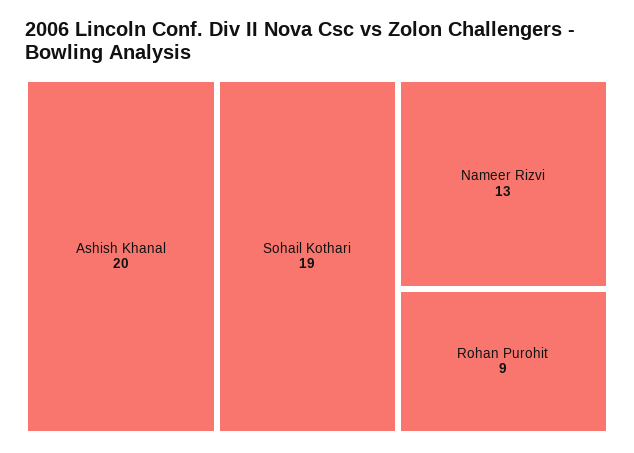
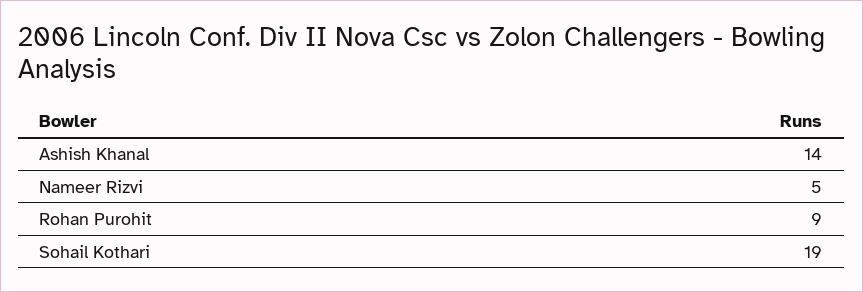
Ashish Khanal: 20 -> 14
Nameer Rizvi: 13 -> 5

